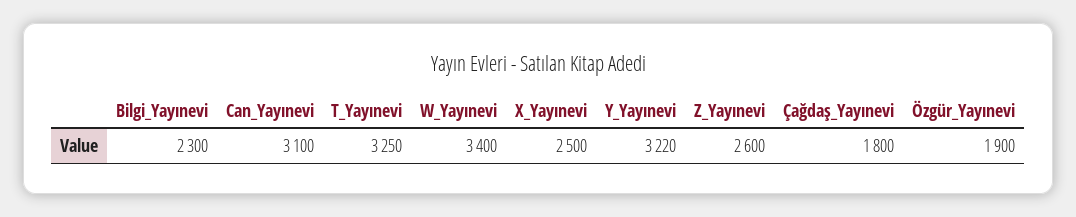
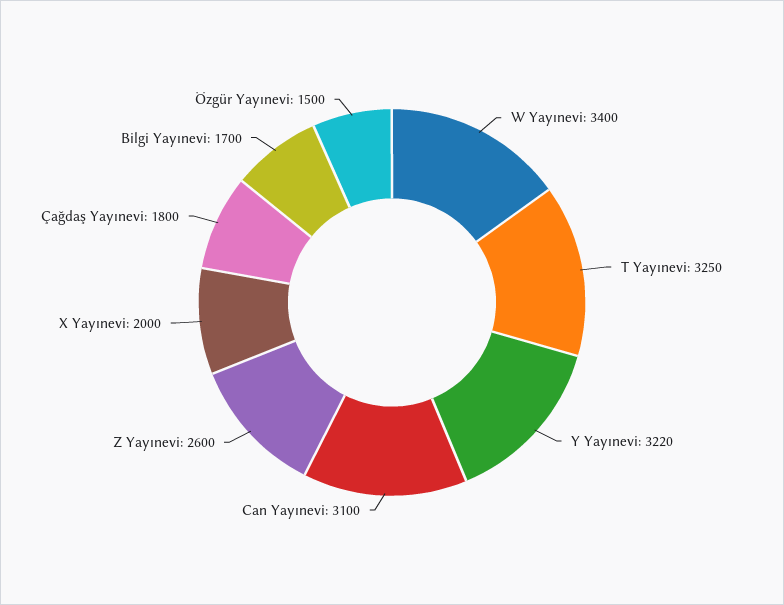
Bilgi_Yayınevi: 2300 -> 1700
X_Yayınevi: 2500 -> 2000
Özgür_Yayınevi: 1900 -> 1500

